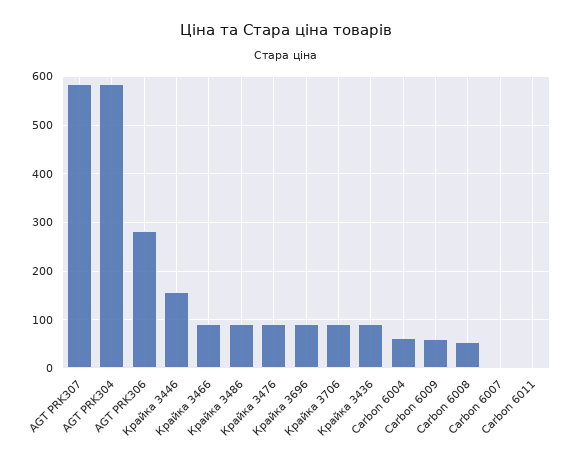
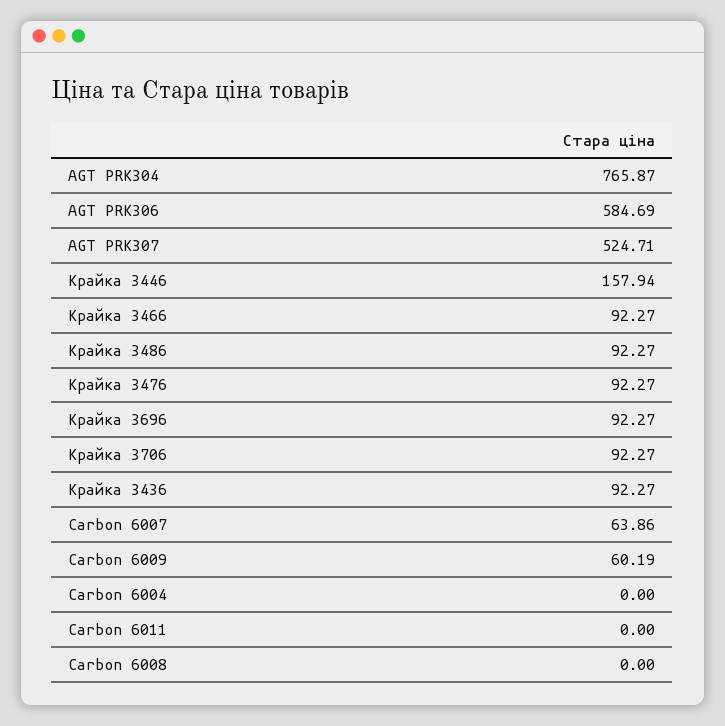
AGT PRK307: 580 -> 524.71
AGT PRK304: 580 -> 765.87
AGT PRK306: 280 -> 584.69
Carbon 6004: 60 -> 0
Carbon 6008: 60 -> 0
Carbon 6007: 0 -> 63.86

